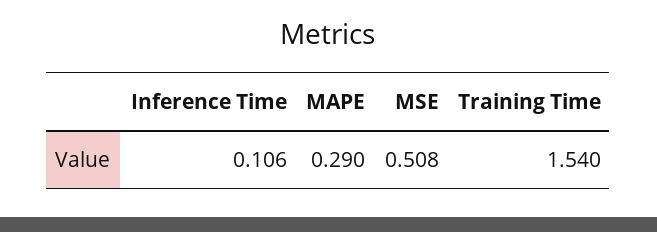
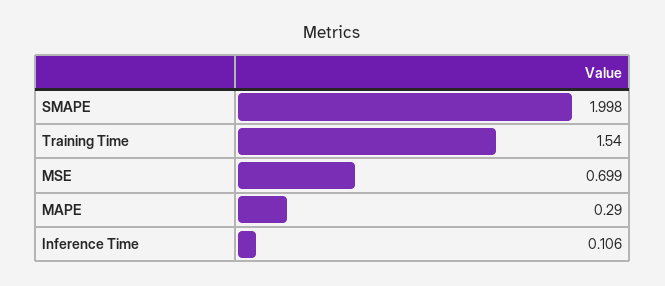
MSE: 0.508 -> 0.699
SMAPE: none -> 1.998

